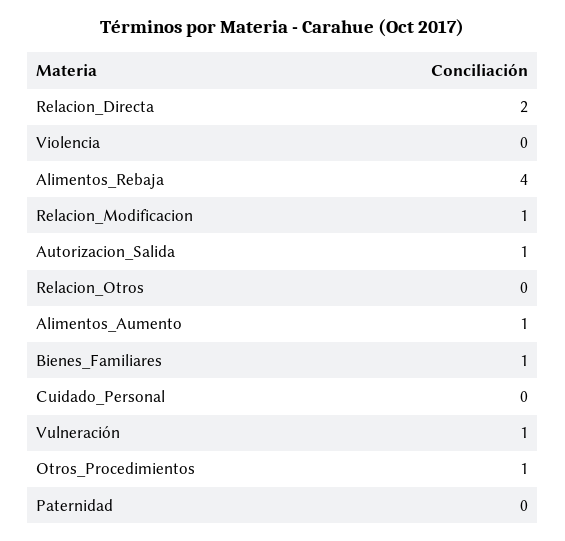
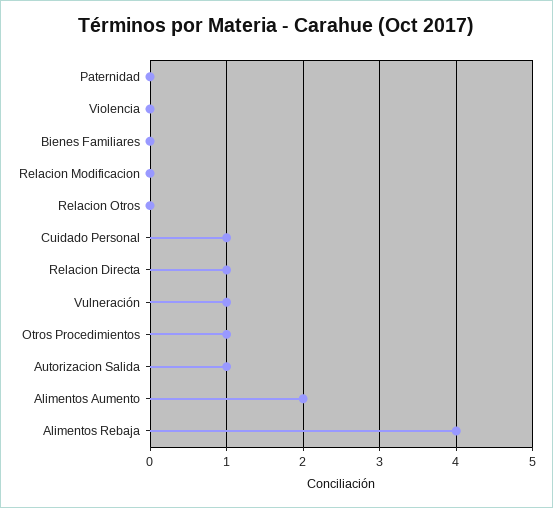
Relacion_Directa: 2 -> 1
Relacion_Modificacion: 1 -> 0
Alimentos_Aumento: 1 -> 2
Bienes_Familiares: 1 -> 0
Cuidado_Personal: 0 -> 1

